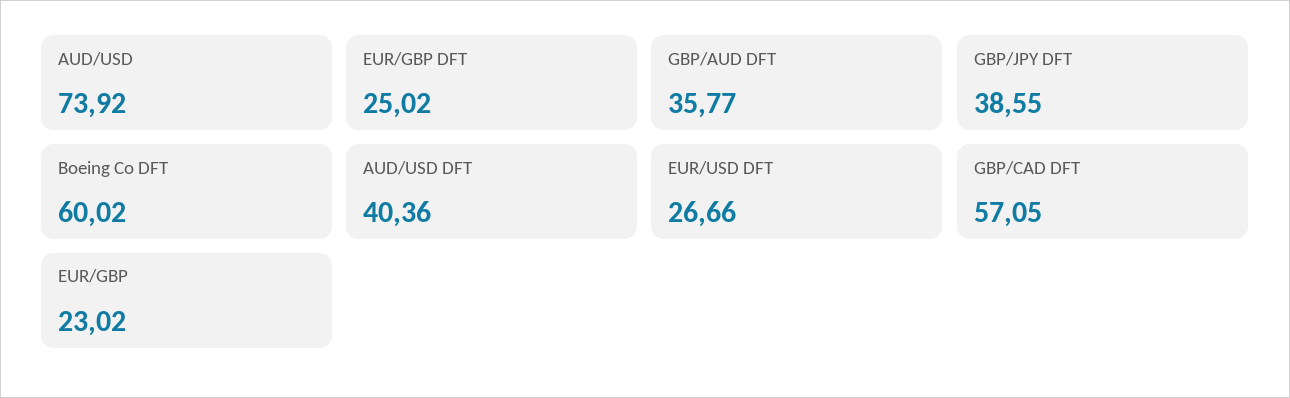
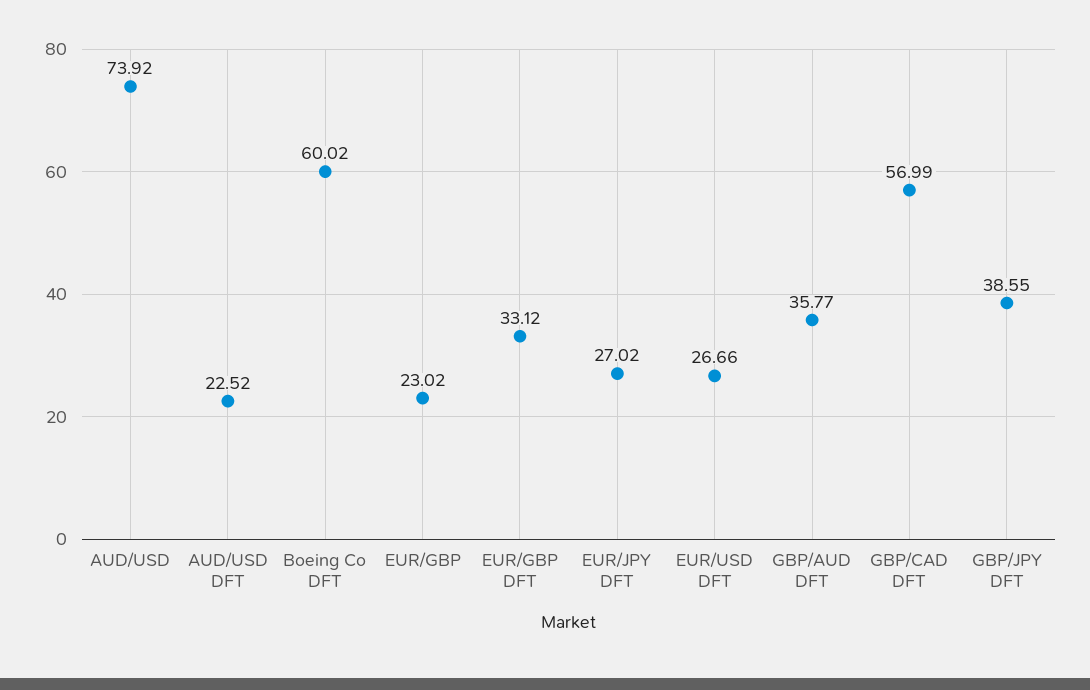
EUR/GBP DFT: 25.02 -> 33.12
AUD/USD DFT: 40.36 -> 22.52
GBP/CAD DFT: 57.05 -> 56.99
EUR/JPY DFT: none -> 27.02

